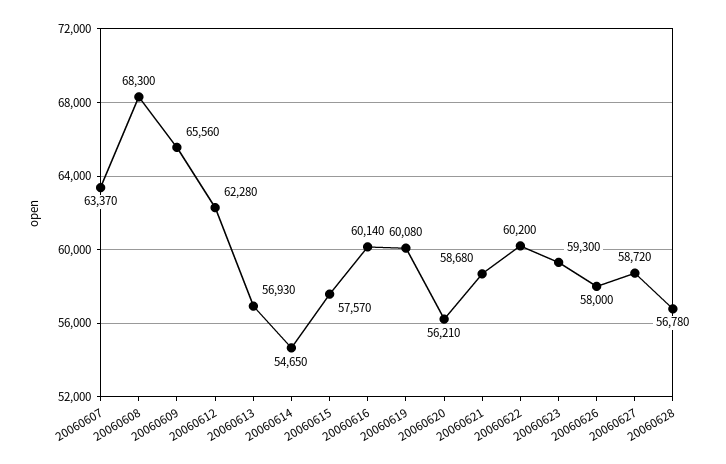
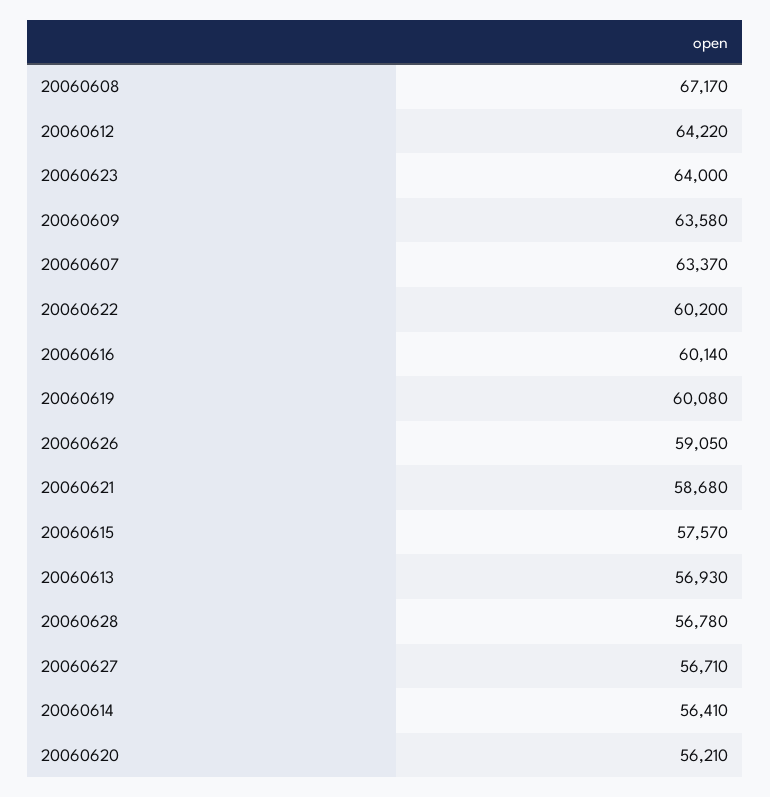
20060608: 68300 -> 67170
20060609: 65560 -> 63580
20060612: 62280 -> 64220
20060614: 54650 -> 56410
20060623: 59300 -> 64000
20060626: 58000 -> 59050
20060627: 58720 -> 56710

